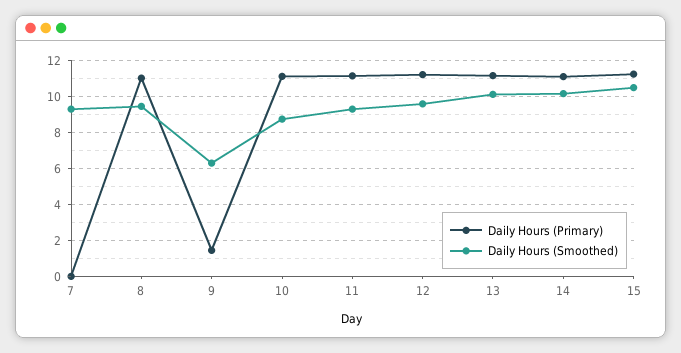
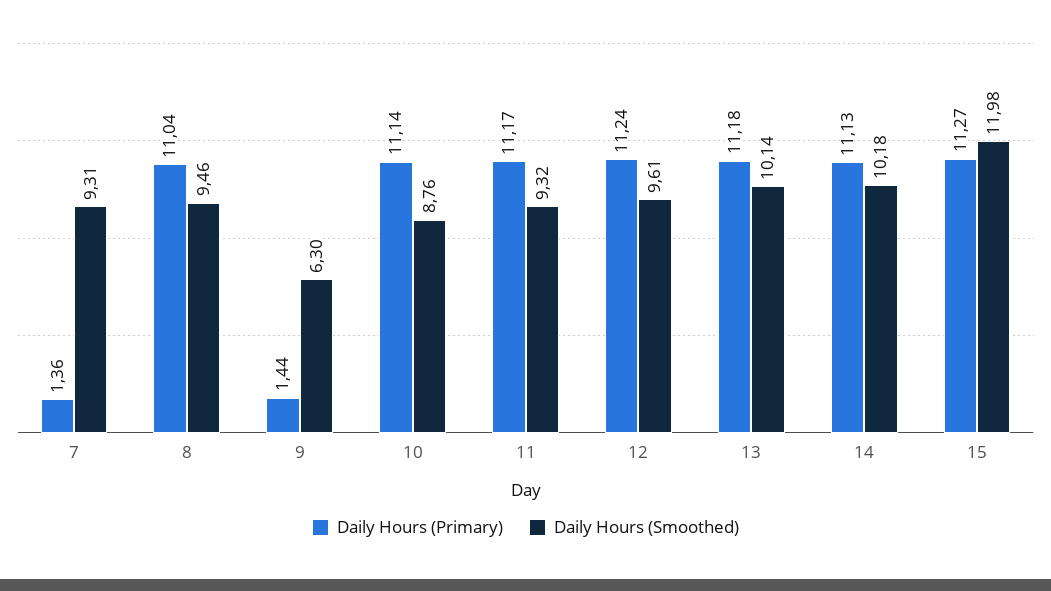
Daily Hours (Primary), 7: 0 -> 1.36
Daily Hours (Smoothed), 15: 10.5 -> 11.98

